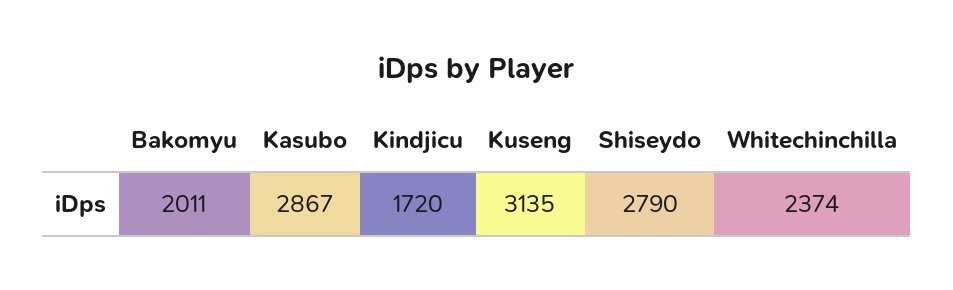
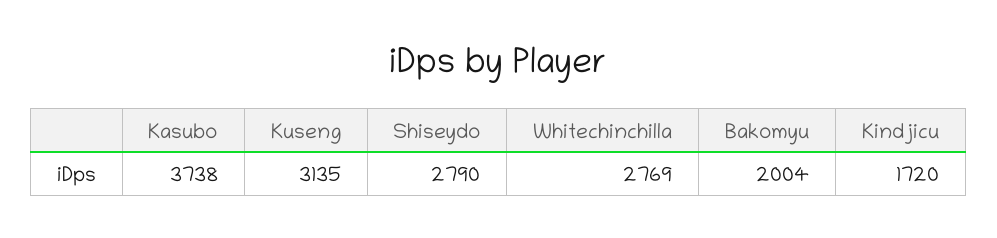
Bakomyu: 2011 -> 2004
Kasubo: 2867 -> 3738
Whitechinchilla: 2374 -> 2769

